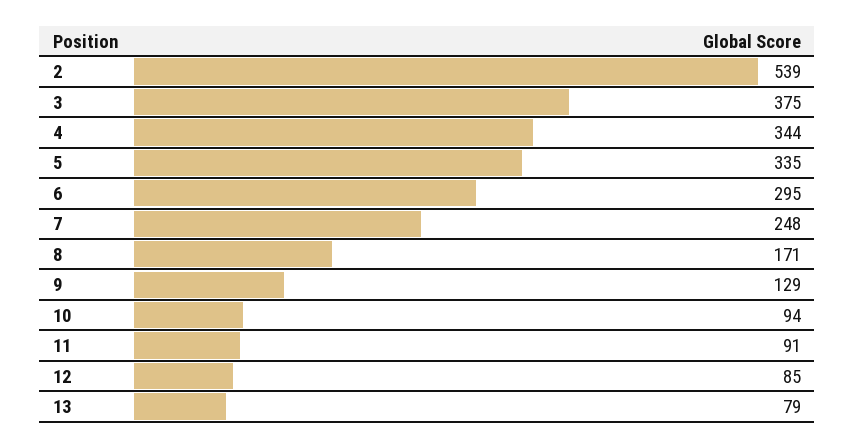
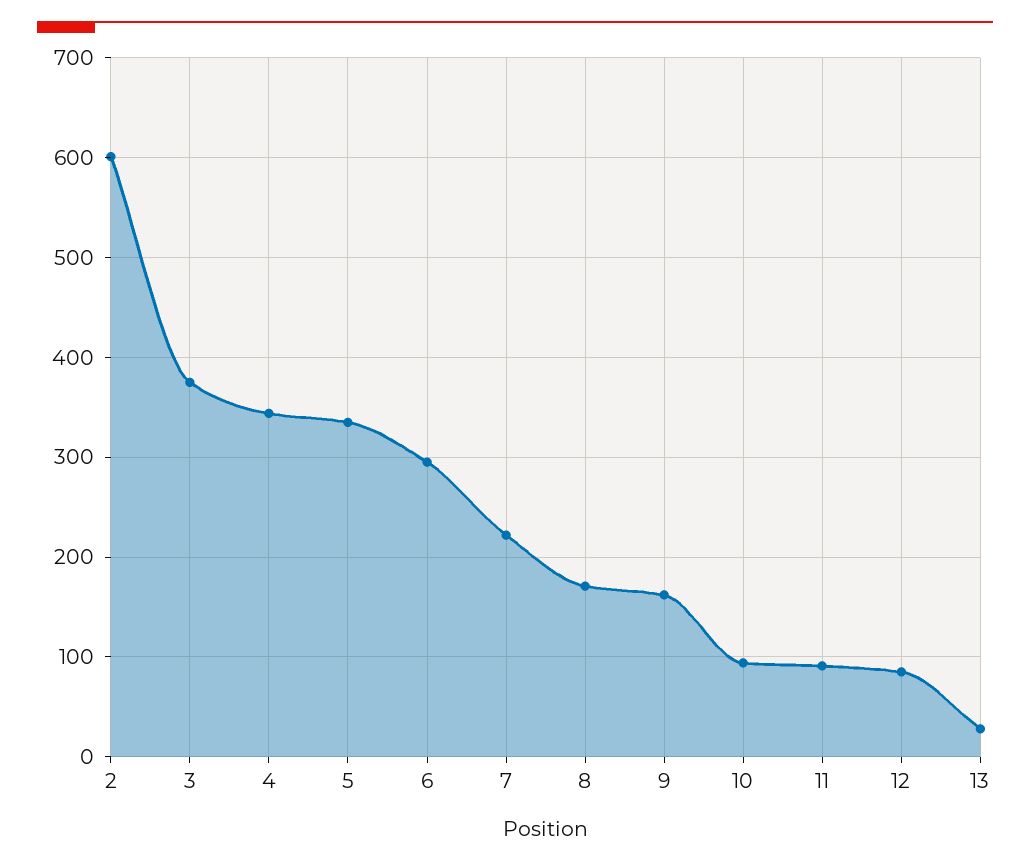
2: 539 -> 600
7: 248 -> 220
9: 129 -> 160
13: 79 -> 30

